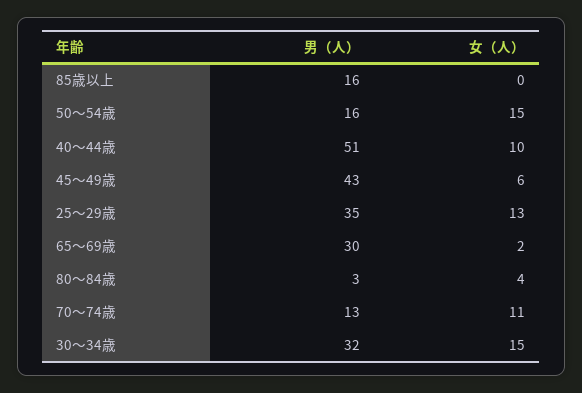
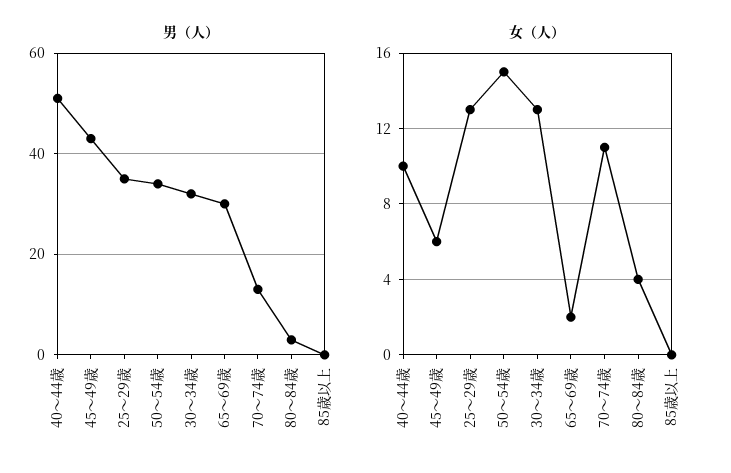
男（人）, 85歳以上: 16 -> 0
男（人）, 50～54歳: 16 -> 35
女（人）, 30～34歳: 15 -> 13

